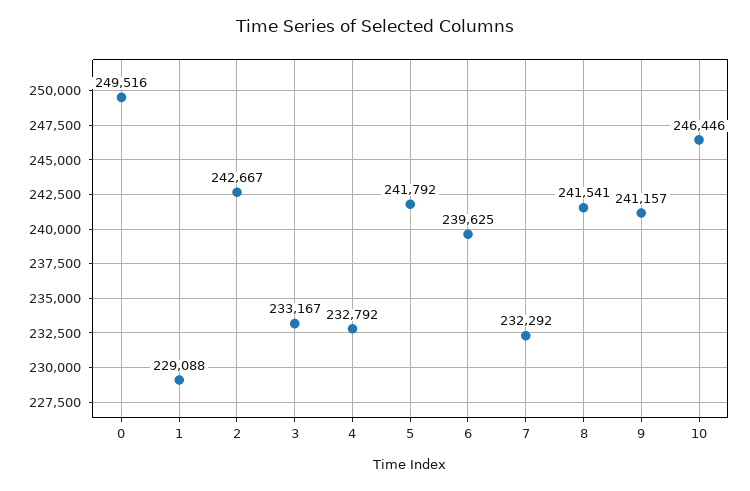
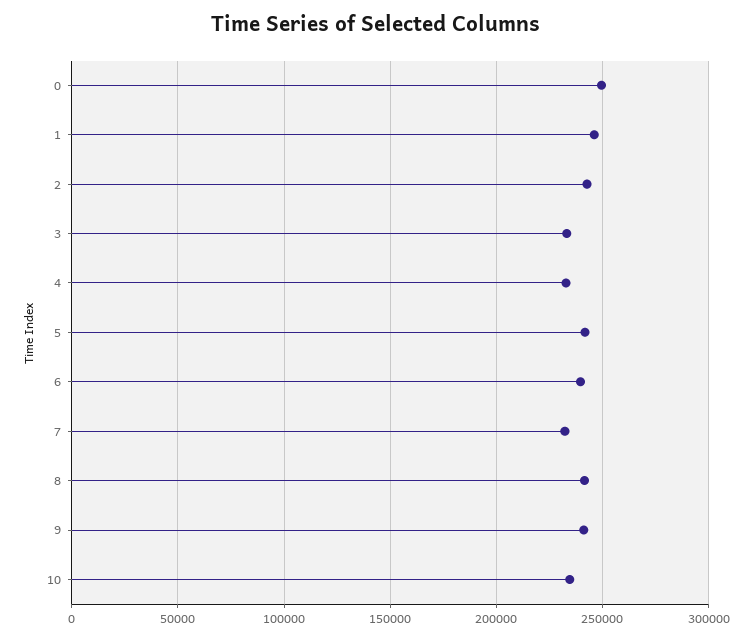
1: 229088 -> 245000
10: 246446 -> 235000

